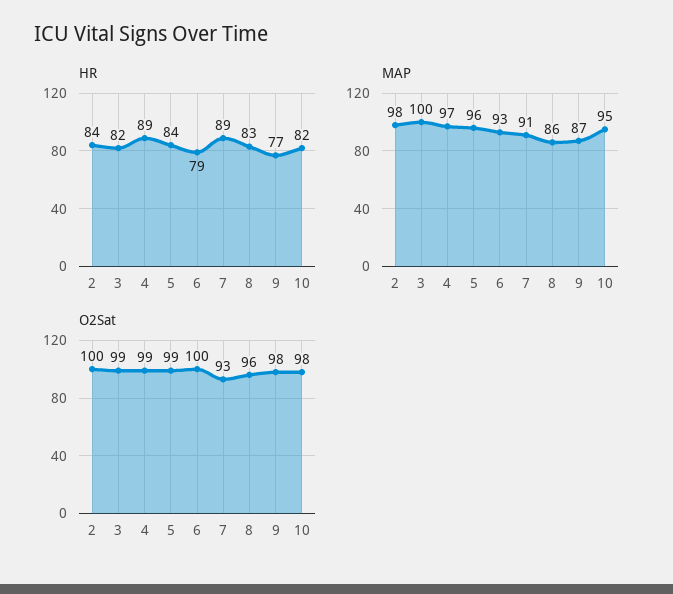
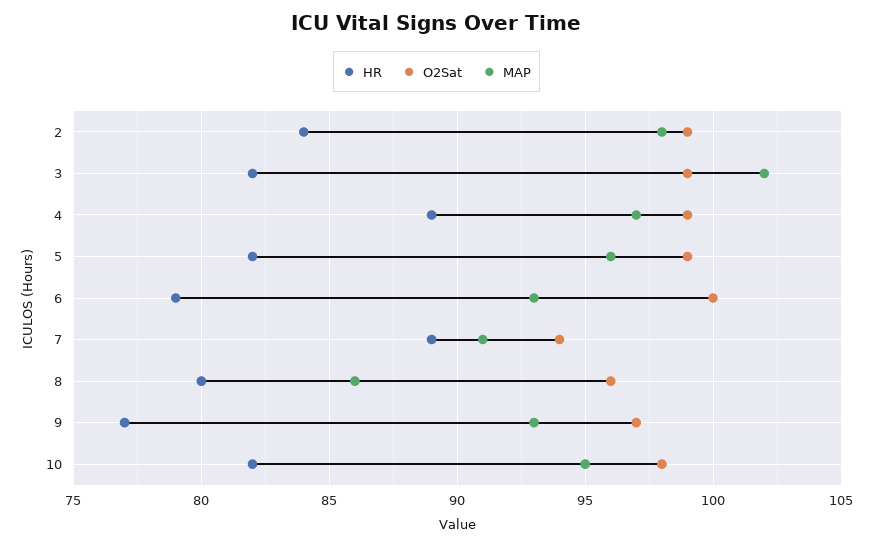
HR, 5: 84 -> 82
HR, 8: 83 -> 80
MAP, 3: 100 -> 102
MAP, 9: 87 -> 93
O2Sat, 2: 100 -> 99
O2Sat, 7: 93 -> 94
O2Sat, 9: 98 -> 97

